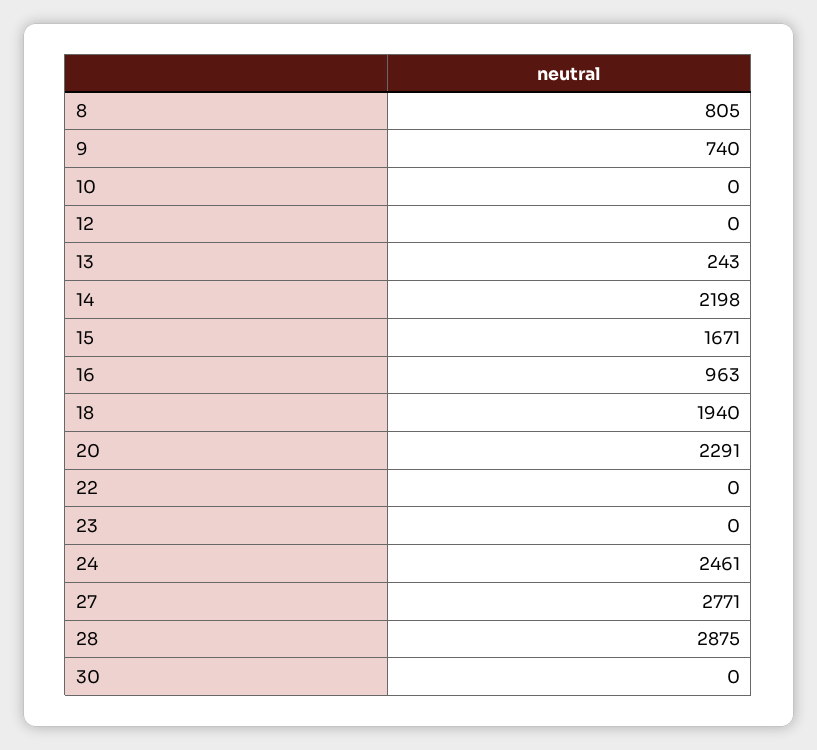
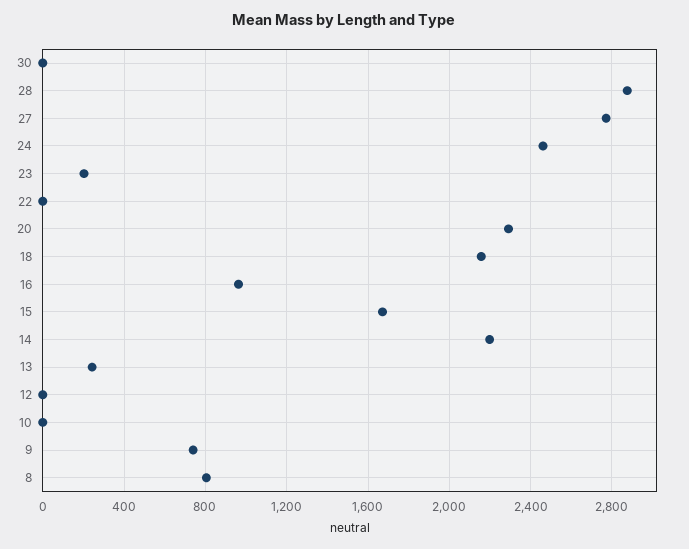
18: 1940 -> 2150
23: 0 -> 200

